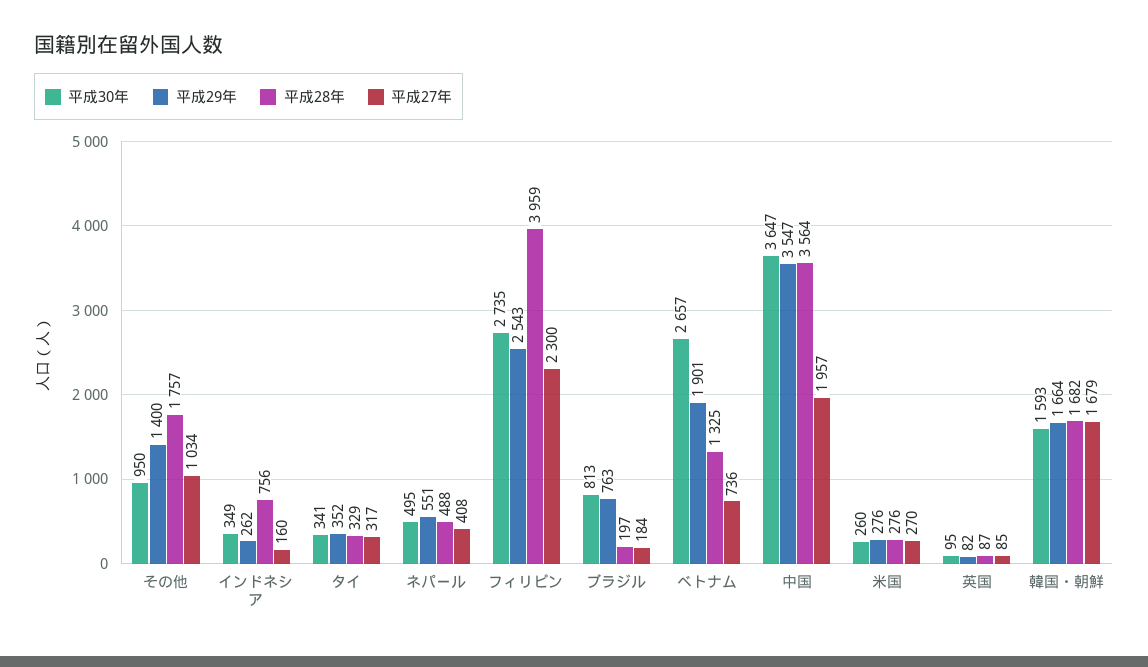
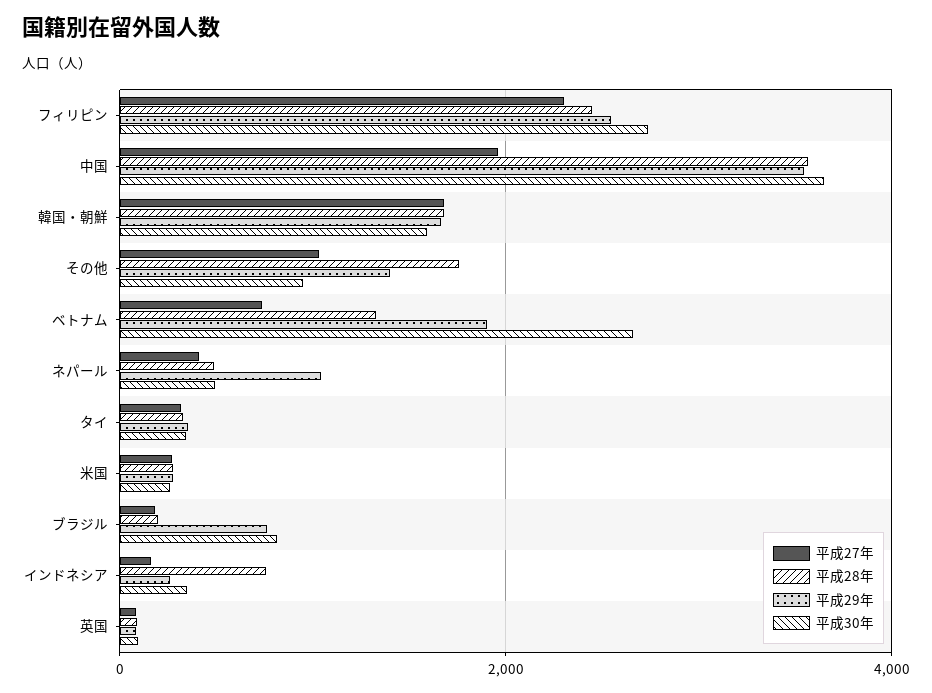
平成29年, ネパール: 551 -> 1000
平成28年, フィリピン: 3959 -> 2400

